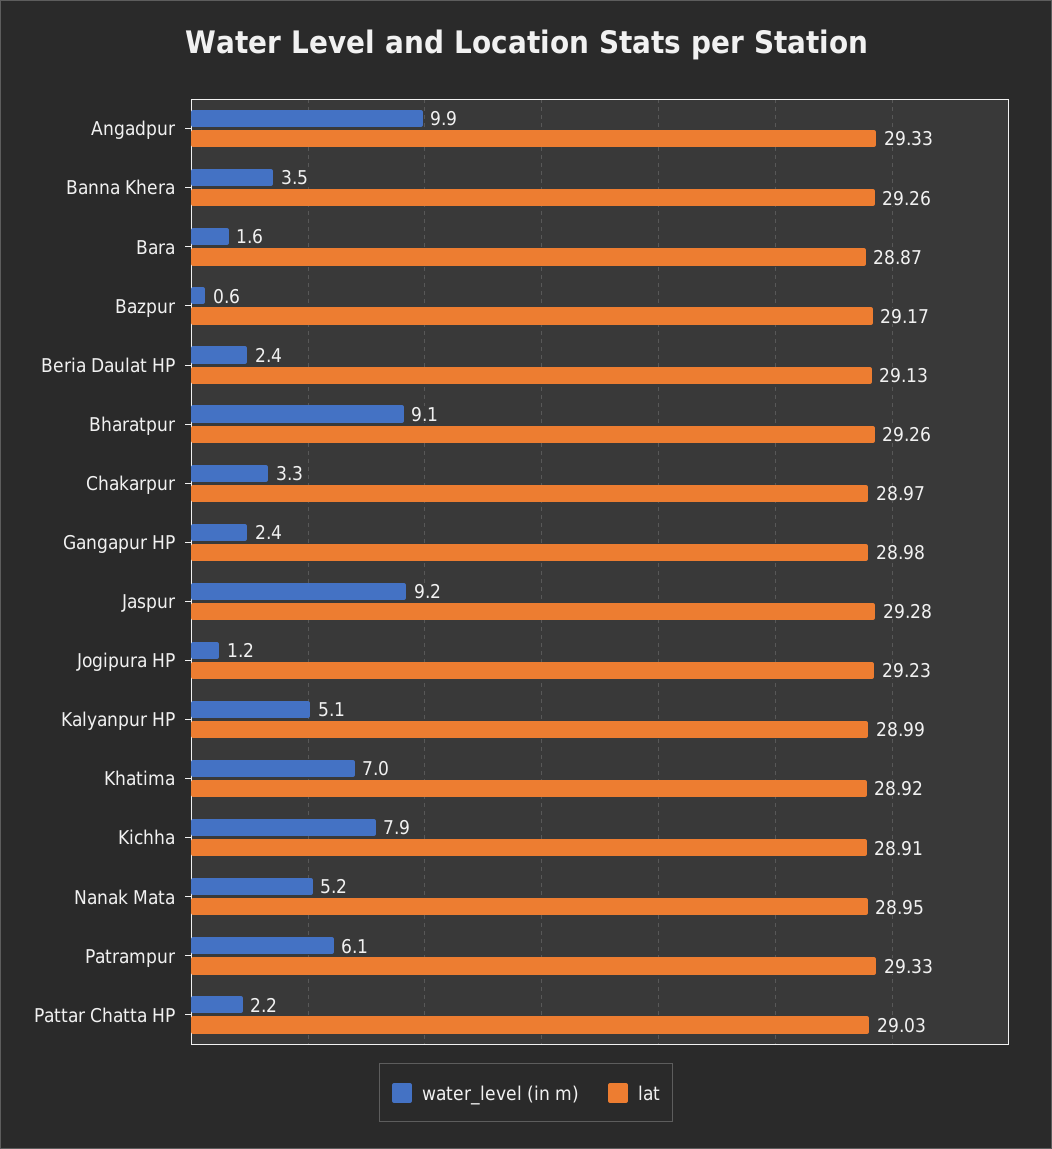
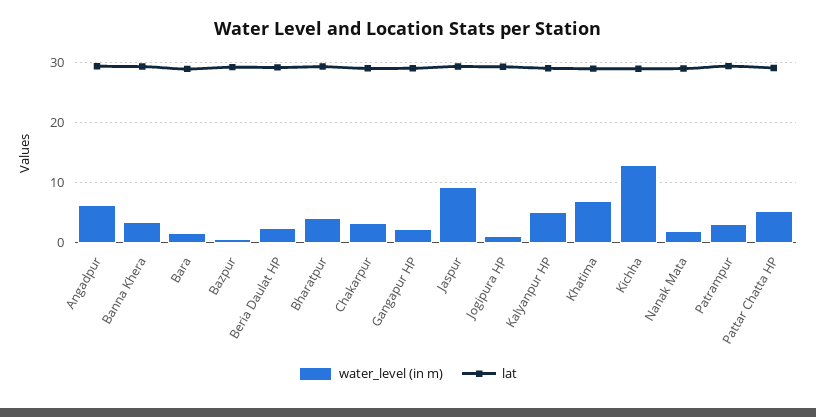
water_level (in m), Angadpur: 9.9 -> 6
water_level (in m), Bharatpur: 9.1 -> 4
water_level (in m), Kichha: 7.9 -> 13
water_level (in m), Nanak Mata: 5.2 -> 2
water_level (in m), Patrampur: 6.1 -> 3
water_level (in m), Pattar Chatta HP: 2.2 -> 5

